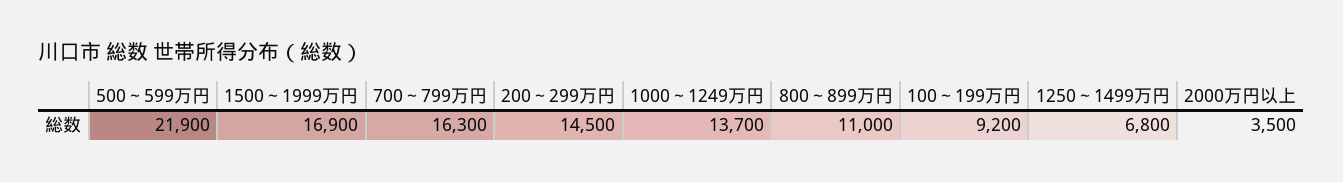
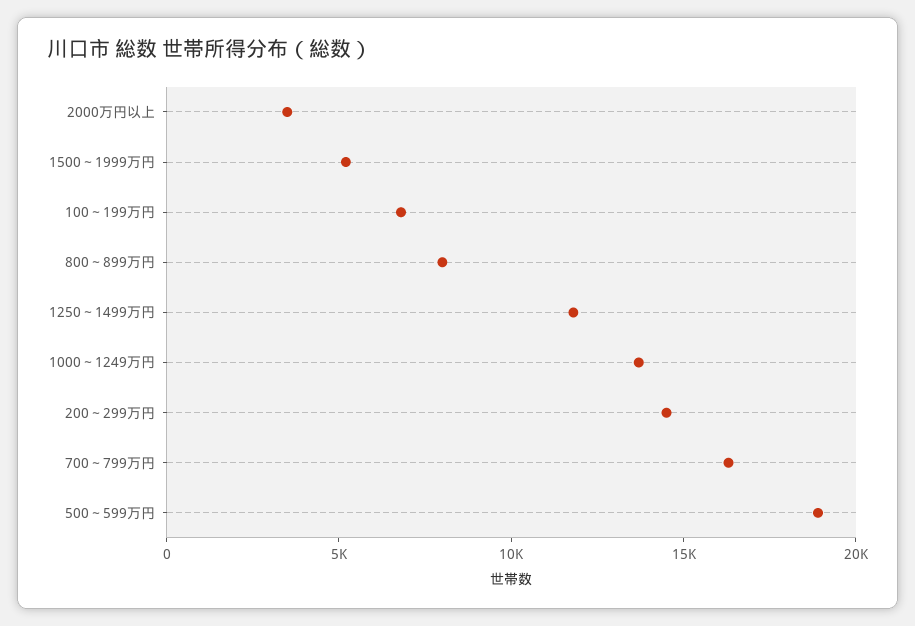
500～599万円: 21900 -> 19000
1500～1999万円: 16900 -> 5000
800～899万円: 11000 -> 8000
100～199万円: 9200 -> 7000
1250～1499万円: 6800 -> 12000

